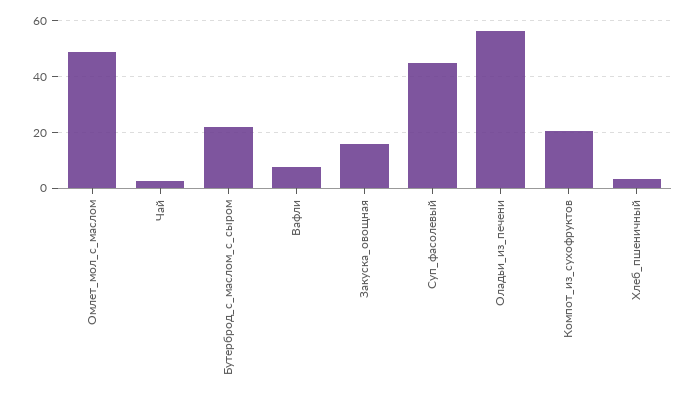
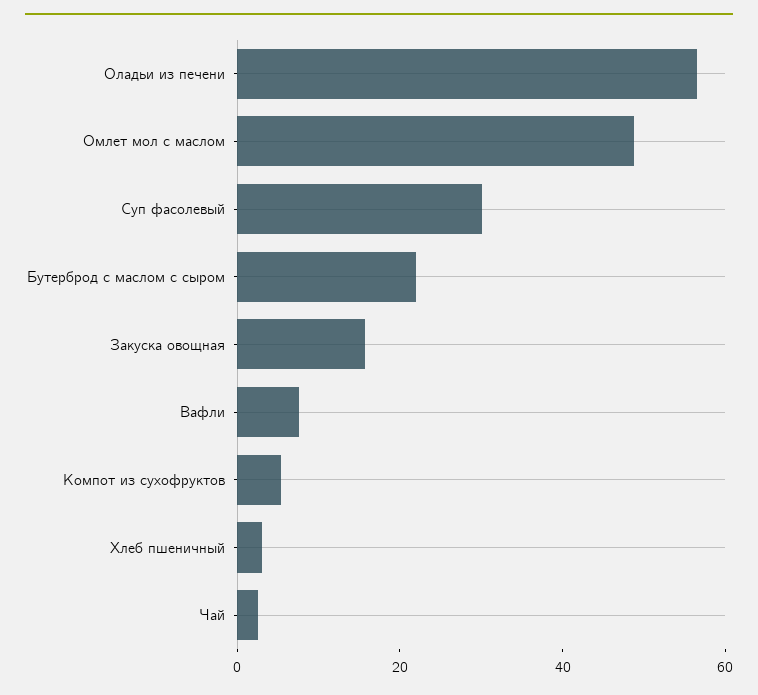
Суп_фасолевый: 45 -> 30
Компот_из_сухофруктов: 20 -> 5

